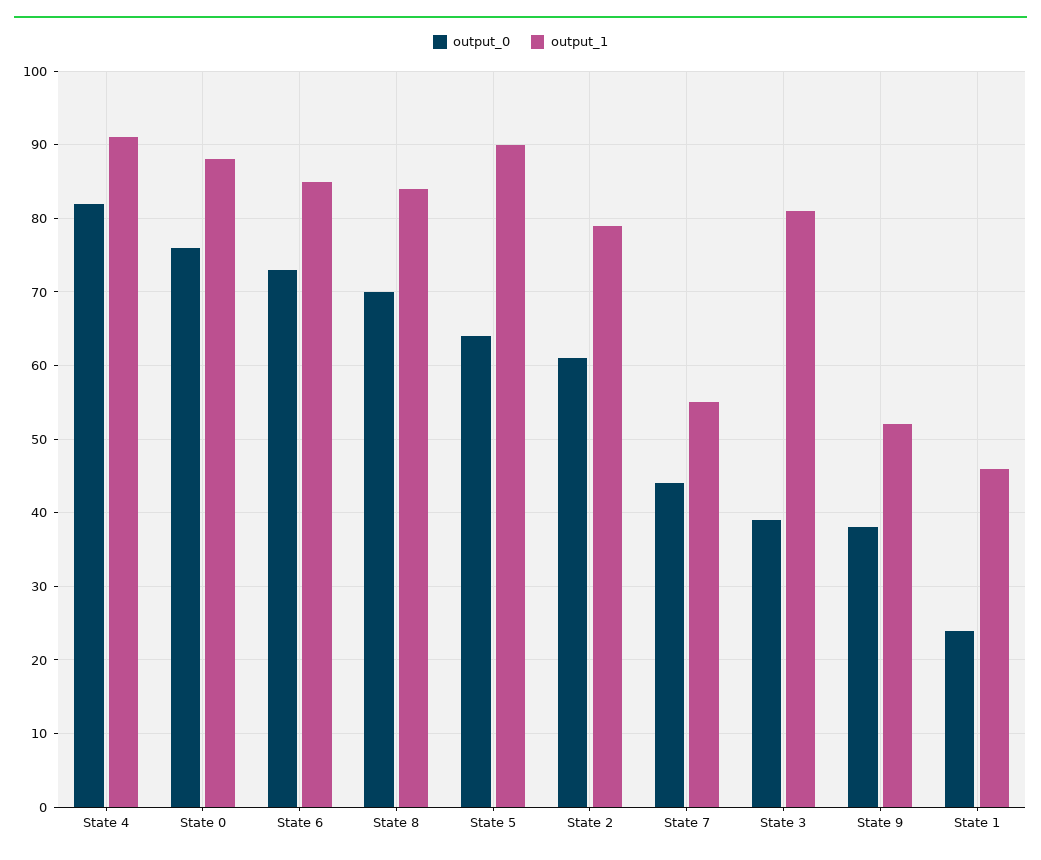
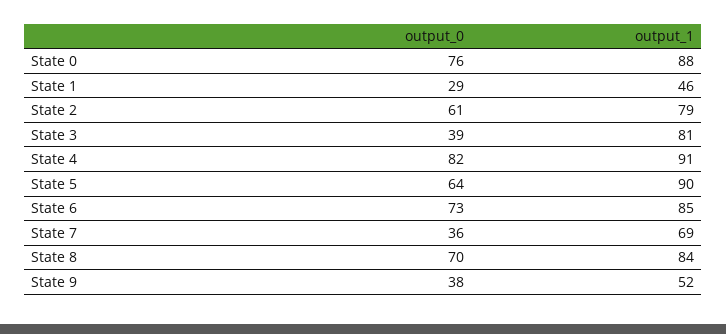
output_0, State 7: 44 -> 36
output_1, State 7: 55 -> 69
output_0, State 1: 24 -> 29

